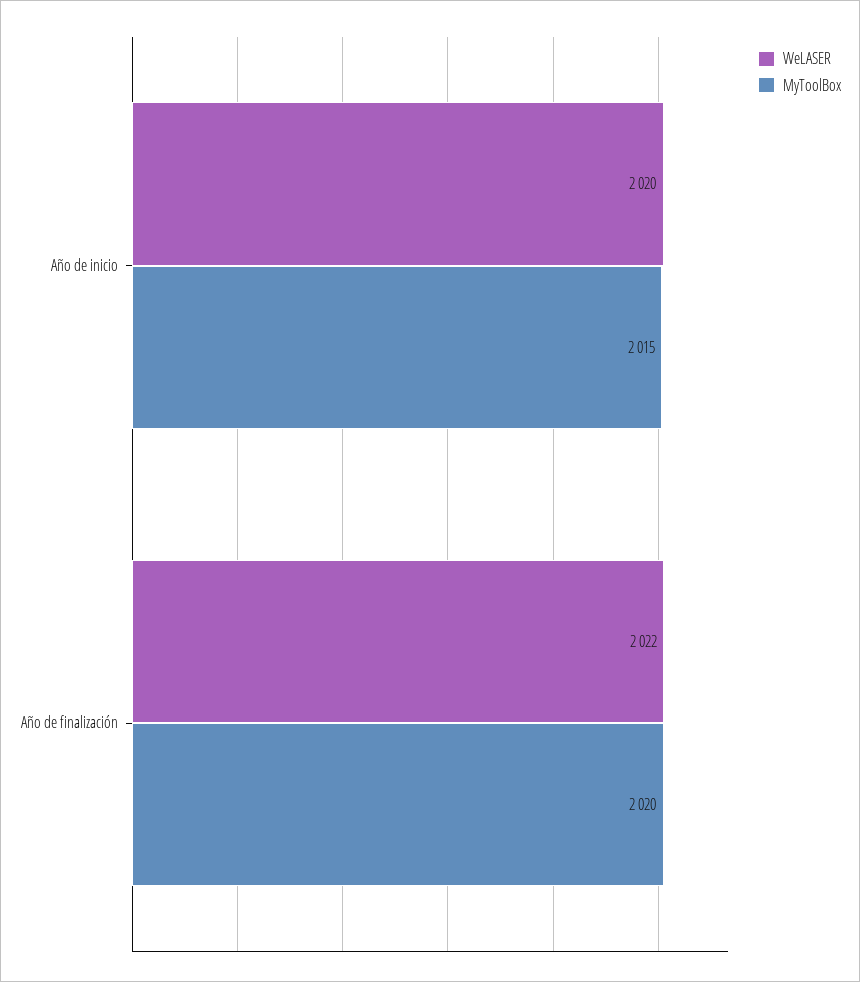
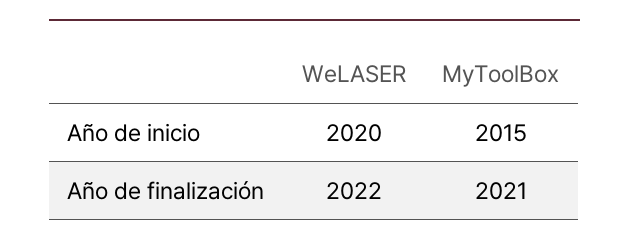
MyToolBox, Año de finalización: 2020 -> 2021

